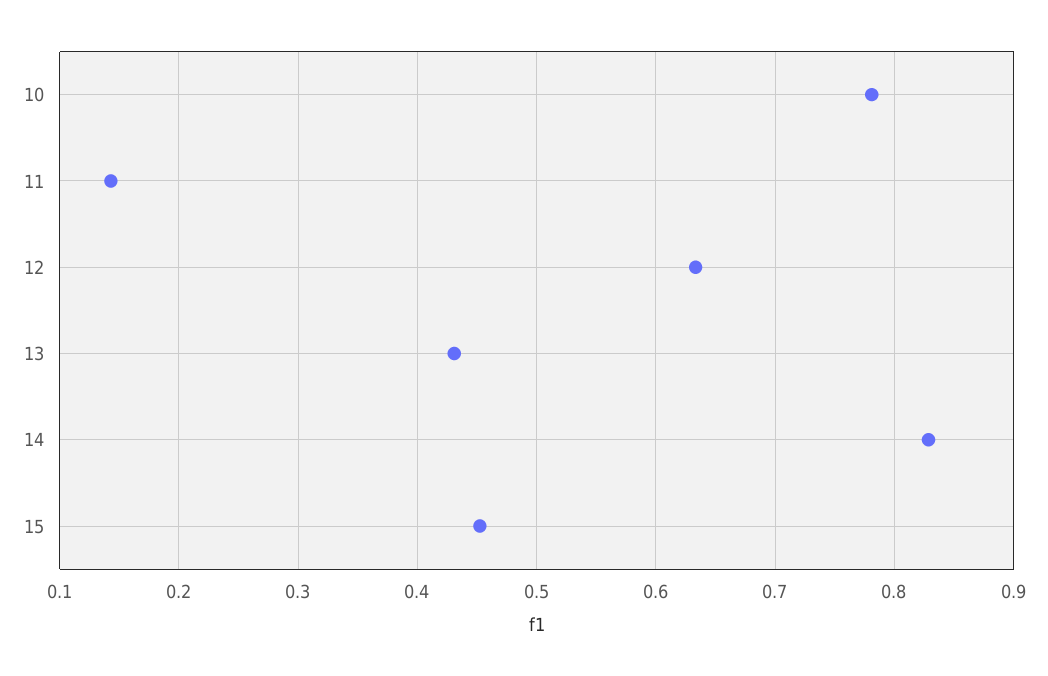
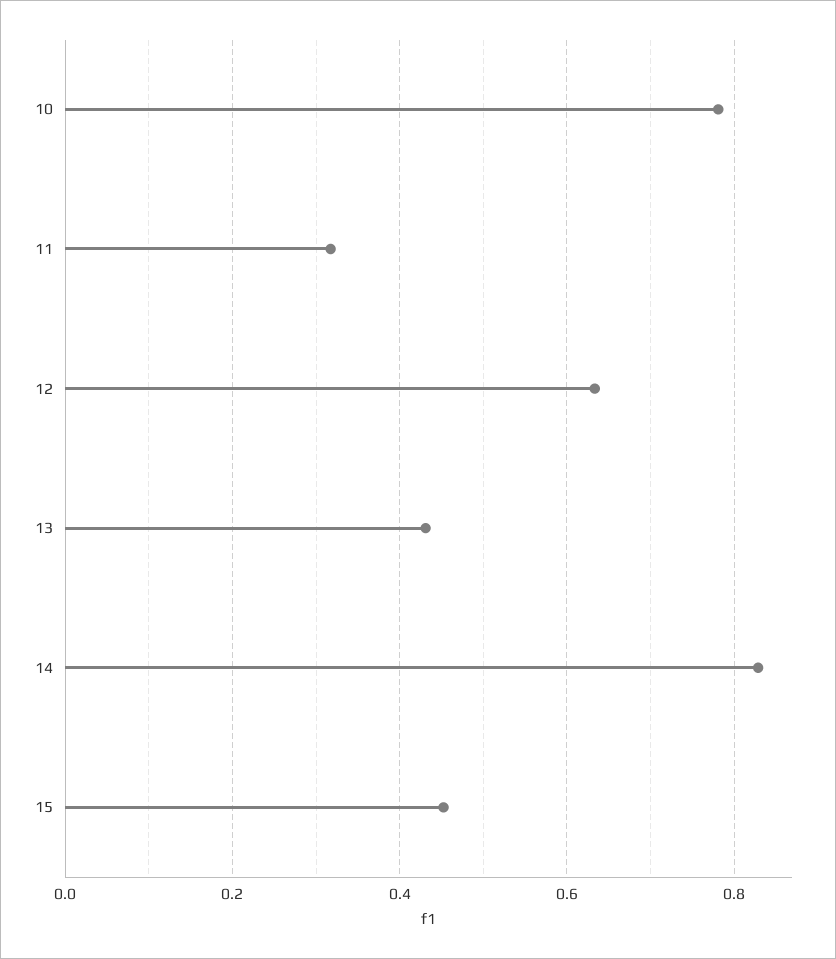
11: 0.14 -> 0.32

